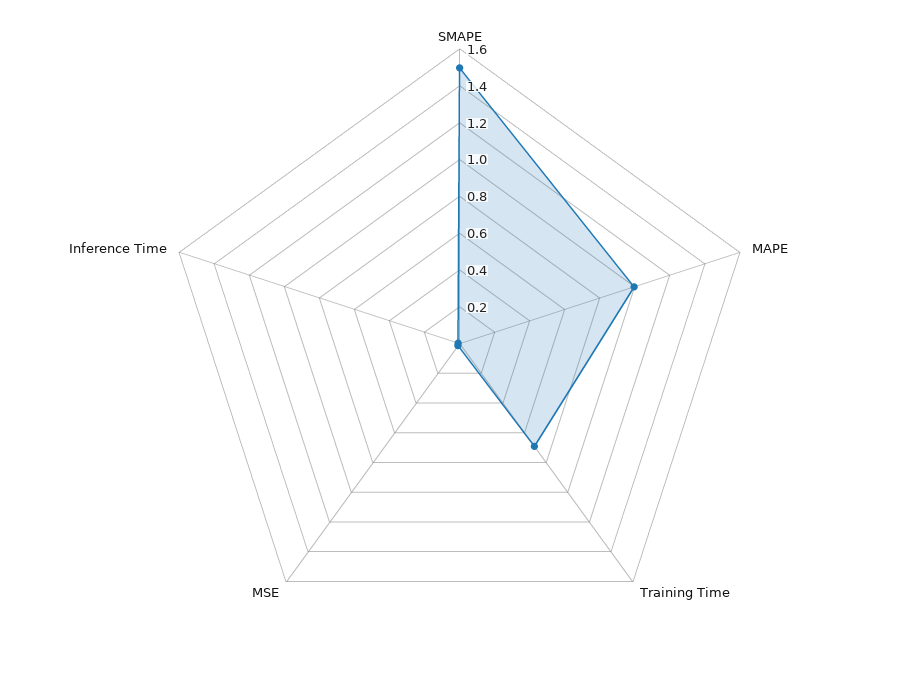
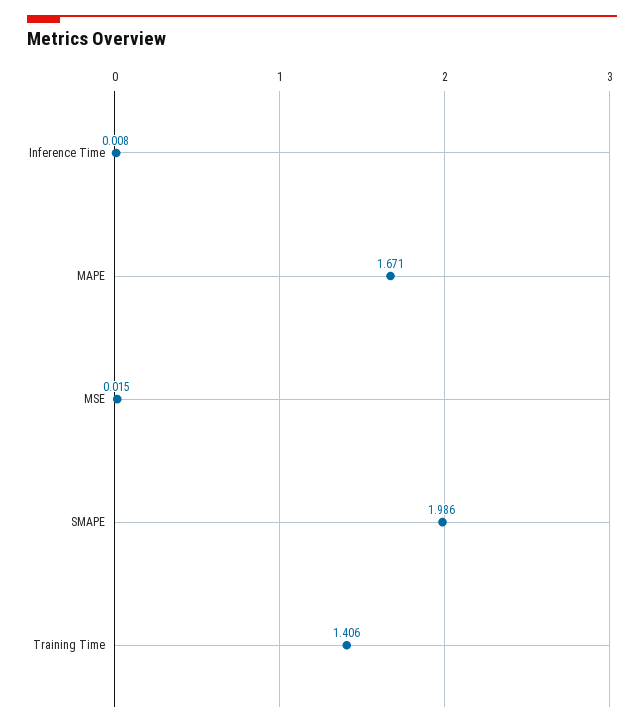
SMAPE: 1.5 -> 1.986
MAPE: 1 -> 1.671
Training Time: 0.7 -> 1.406

